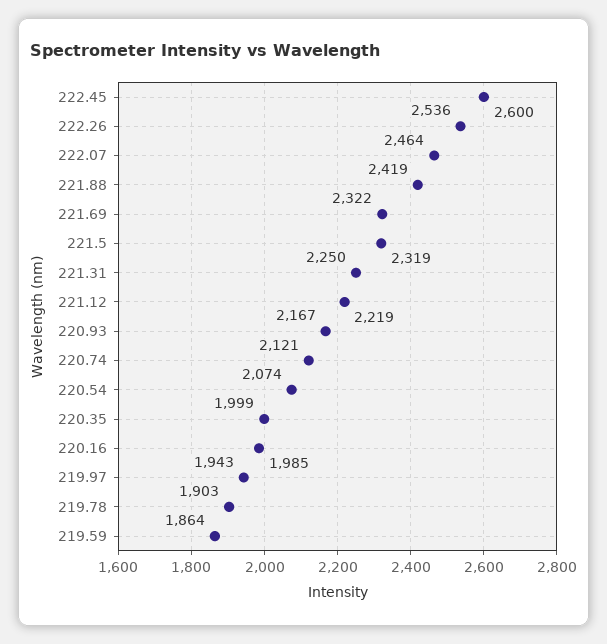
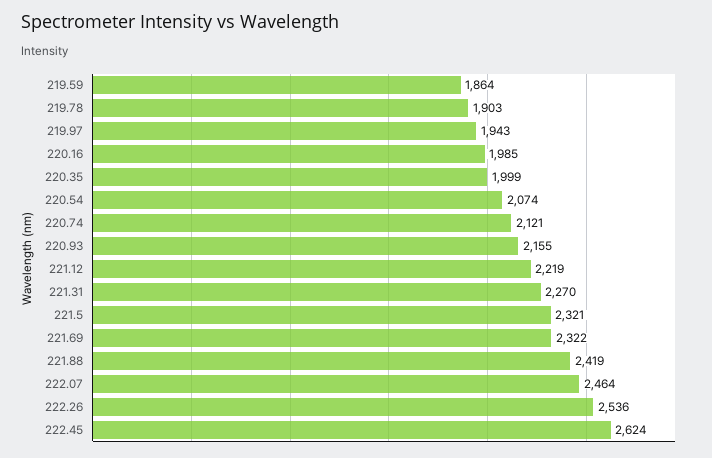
222.45: 2600 -> 2624
221.5: 2319 -> 2321
221.31: 2250 -> 2270
220.93: 2167 -> 2155

